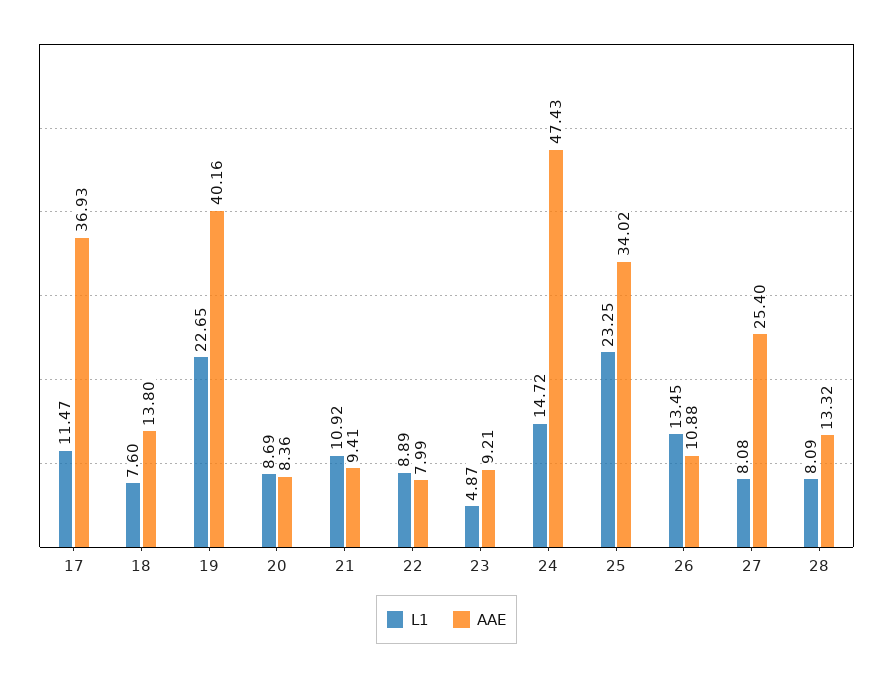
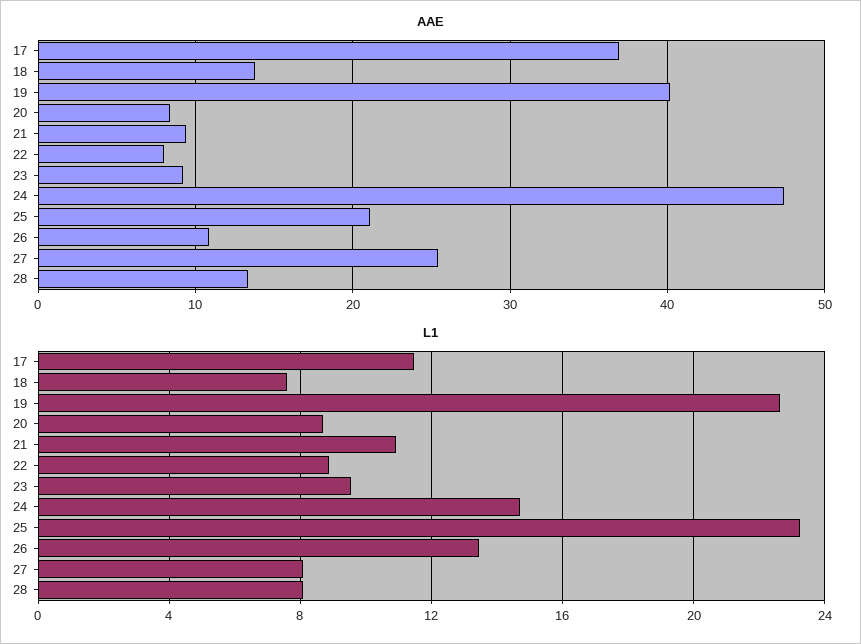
L1, 23: 4.87 -> 9.5
AAE, 25: 34.02 -> 21

